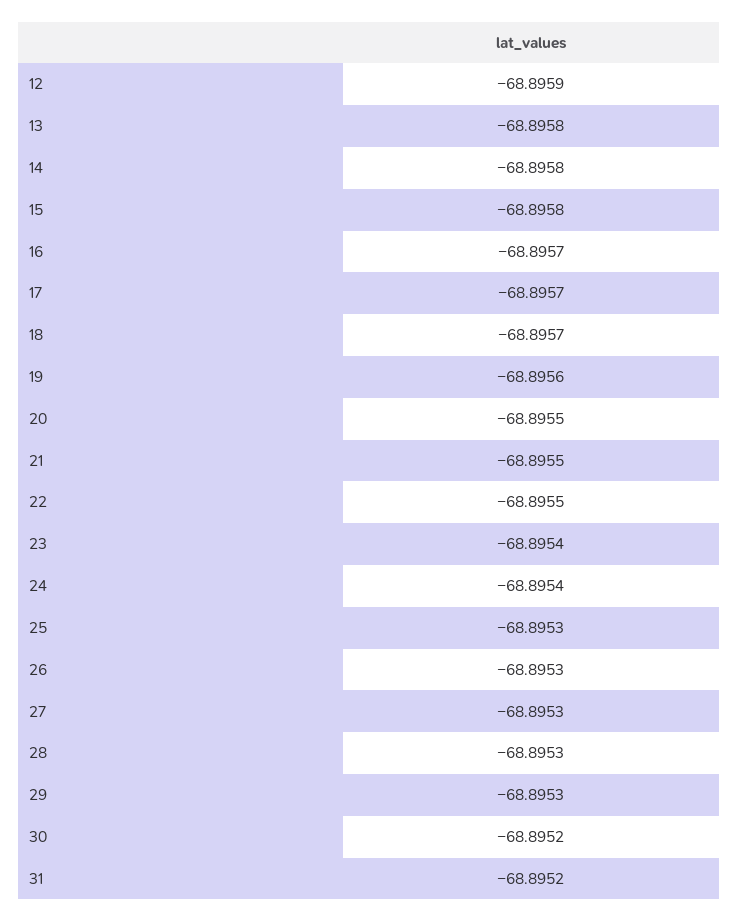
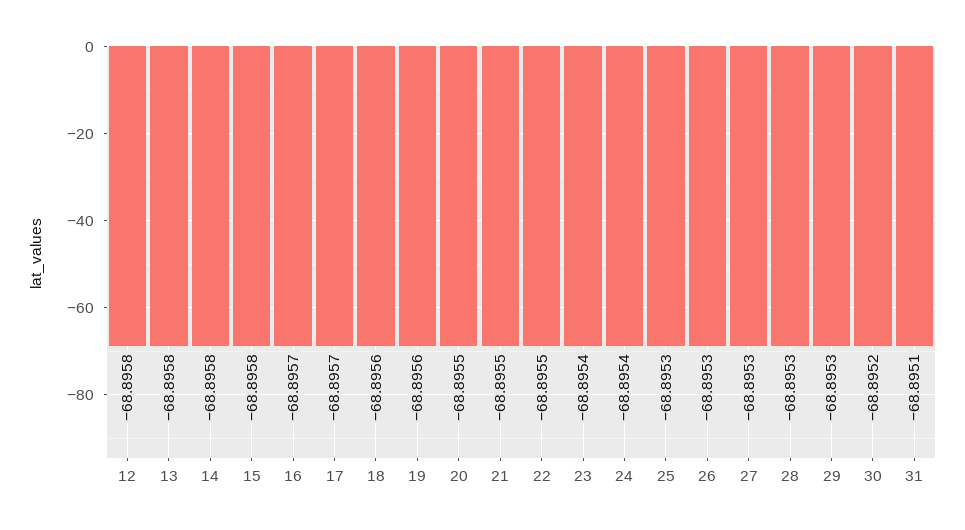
12: -68.8959 -> -68.8958
18: -68.8957 -> -68.8956
31: -68.8952 -> -68.8951

